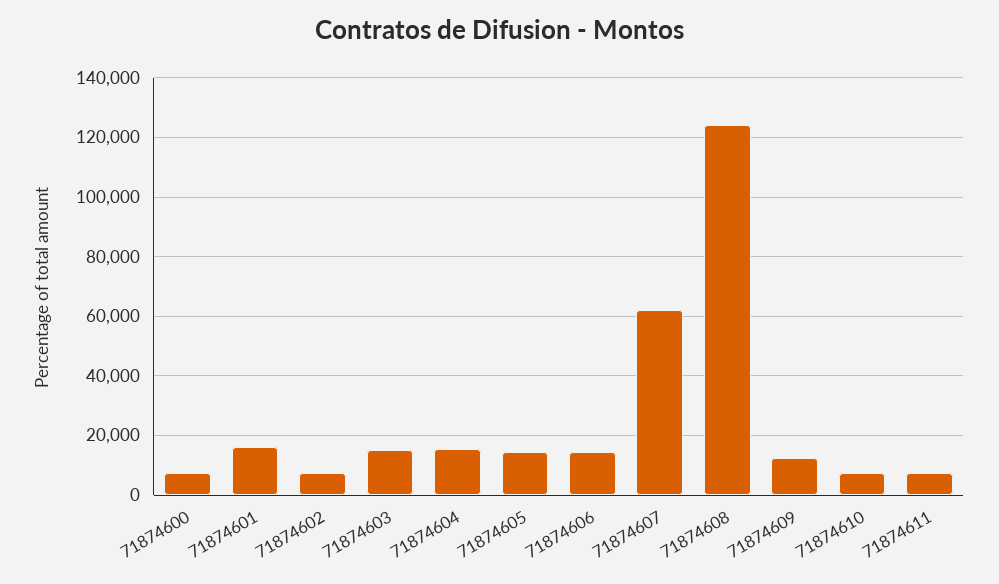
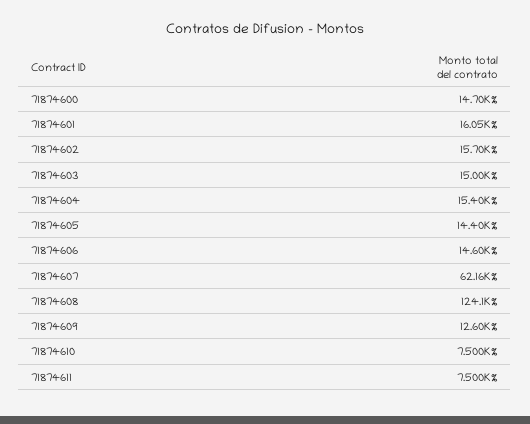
71874600: 7500 -> 14700
71874602: 7500 -> 15700

